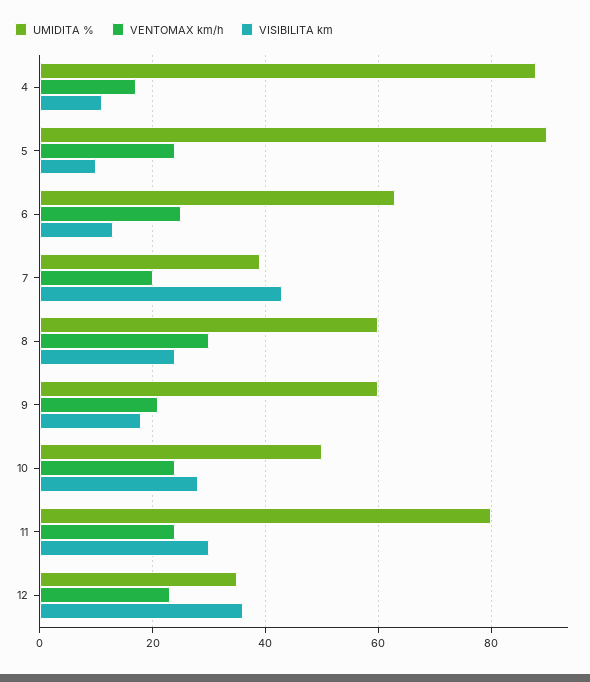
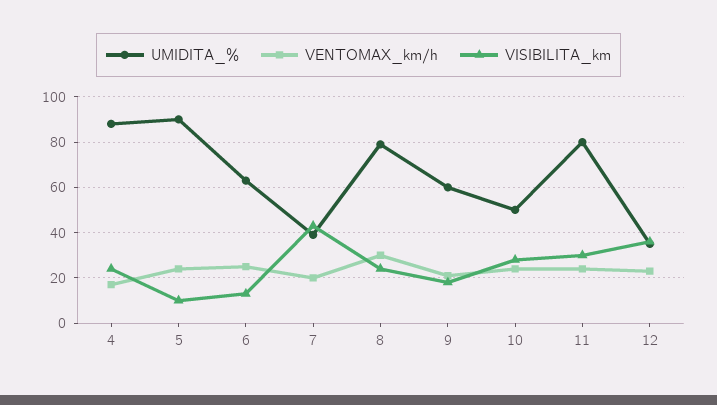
VISIBILITA km, 4: 10 -> 25
UMIDITA %, 8: 60 -> 80

